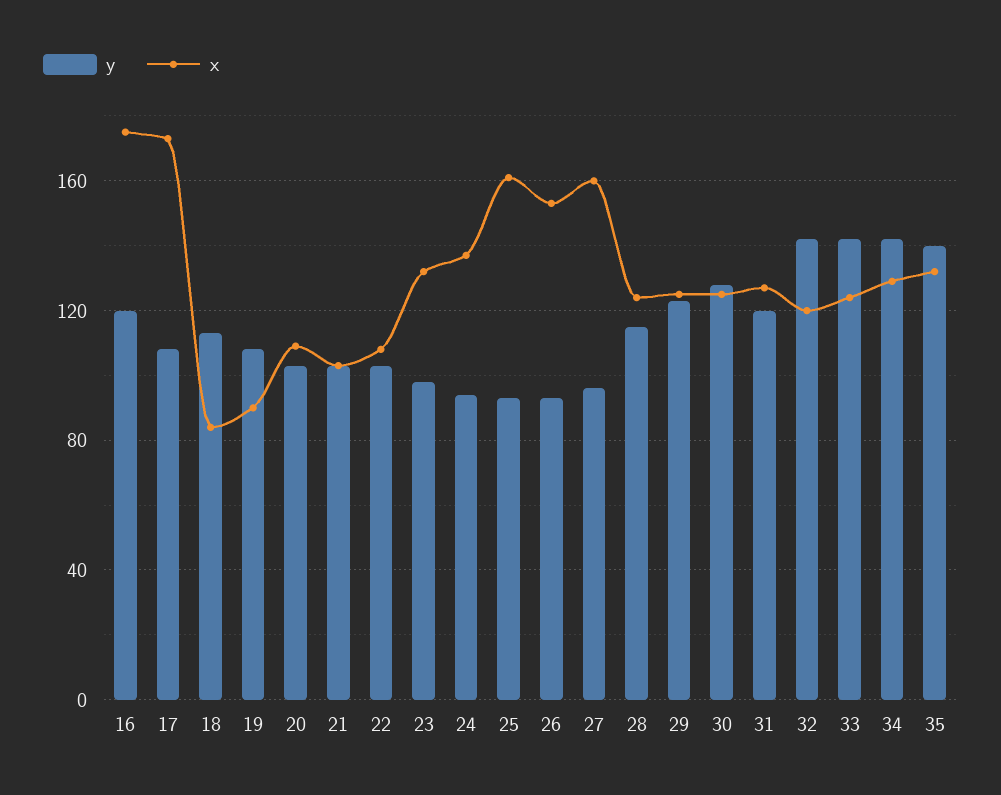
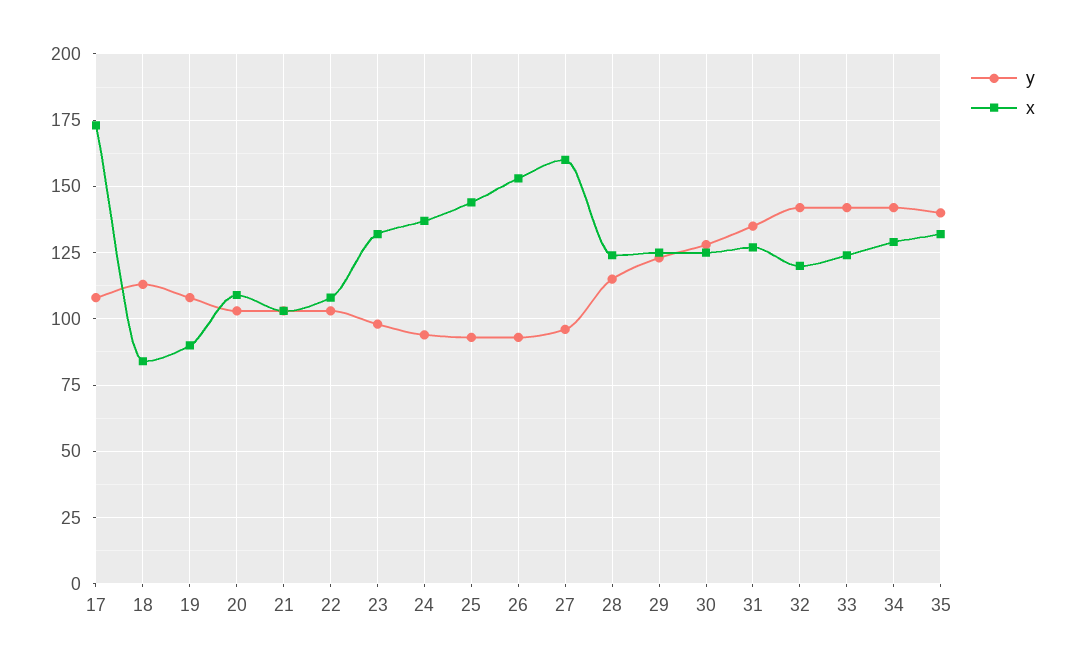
y, 16: 120 -> none
x, 16: 175 -> none
x, 25: 160 -> 145
y, 31: 120 -> 135

